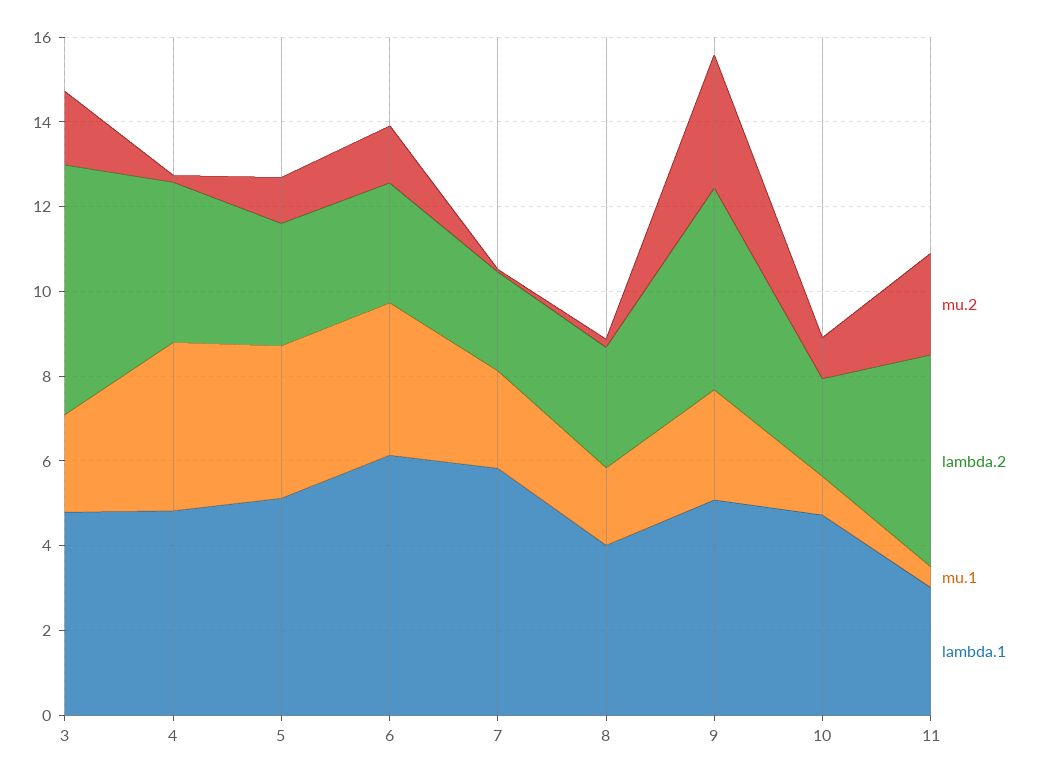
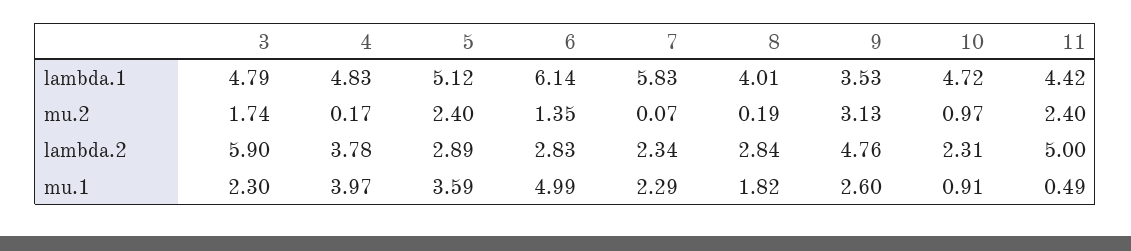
mu.2, 5: 1 -> 2.4
mu.1, 6: 3.5 -> 4.99
lambda.1, 9: 5 -> 3.53
lambda.1, 11: 3 -> 4.42

